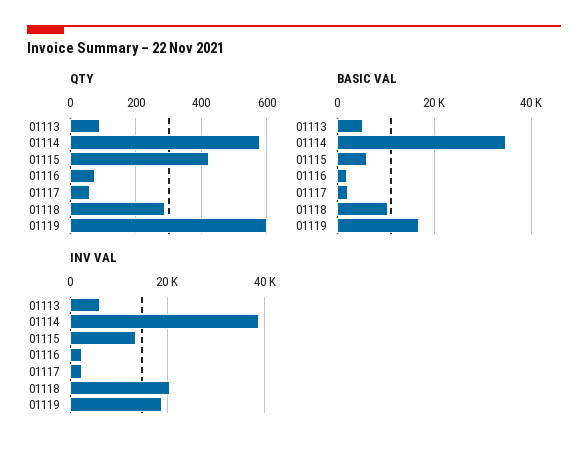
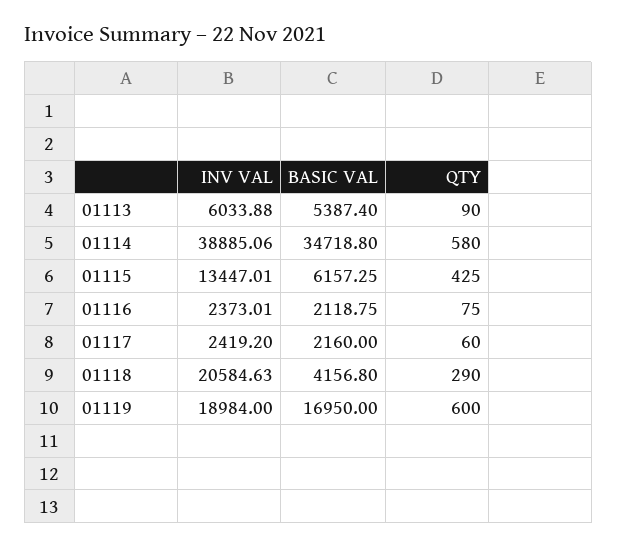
BASIC VAL, 01118: 10000 -> 4156.8

